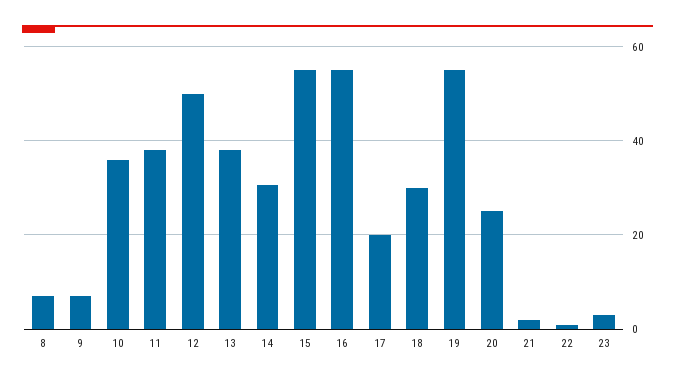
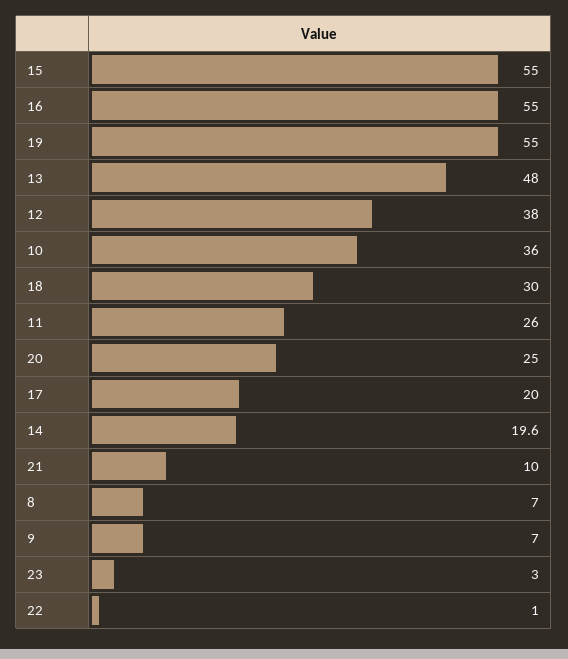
11: 38 -> 26
12: 50 -> 38
13: 38 -> 48
14: 30 -> 19.6
21: 2 -> 10

